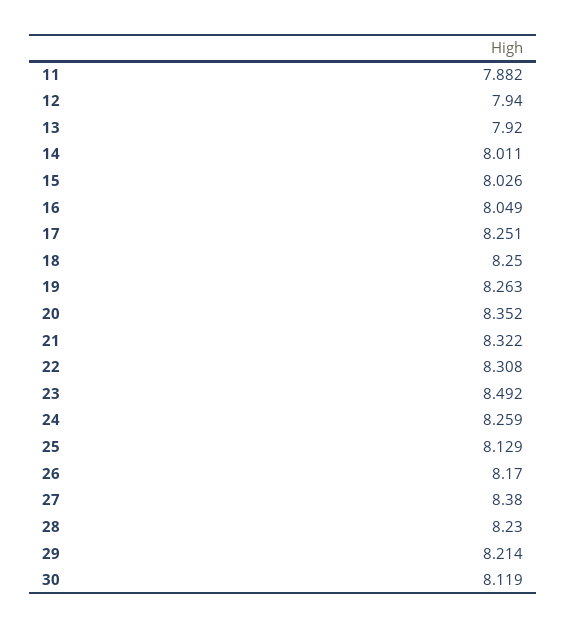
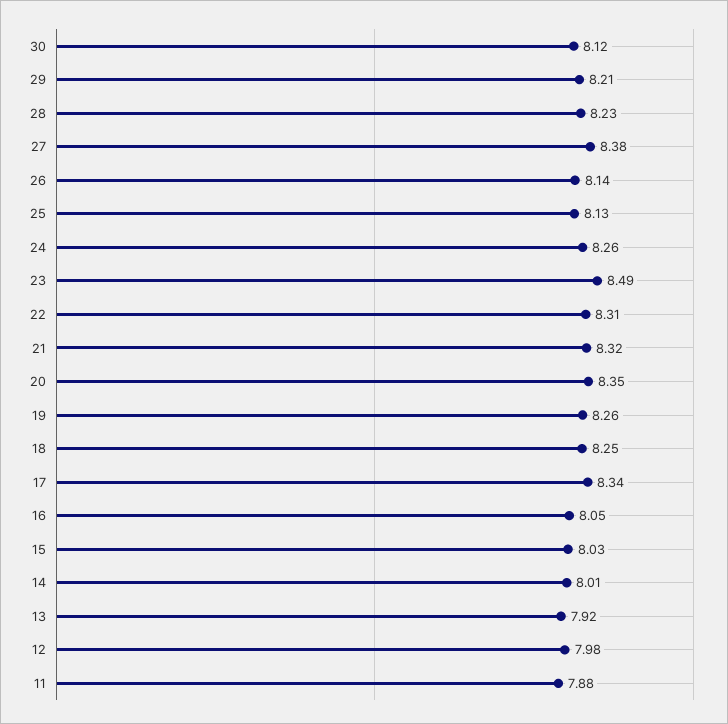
12: 7.94 -> 7.98
17: 8.251 -> 8.34
26: 8.17 -> 8.14

